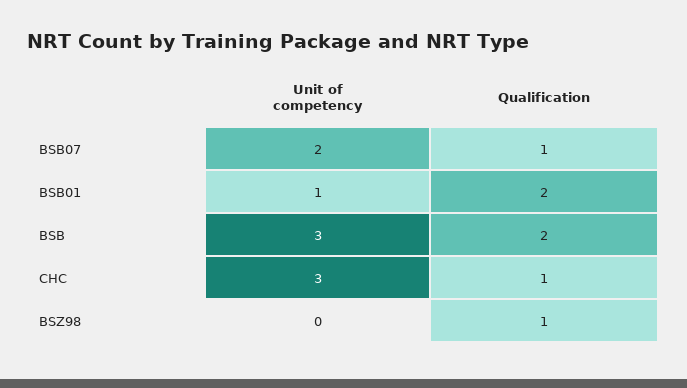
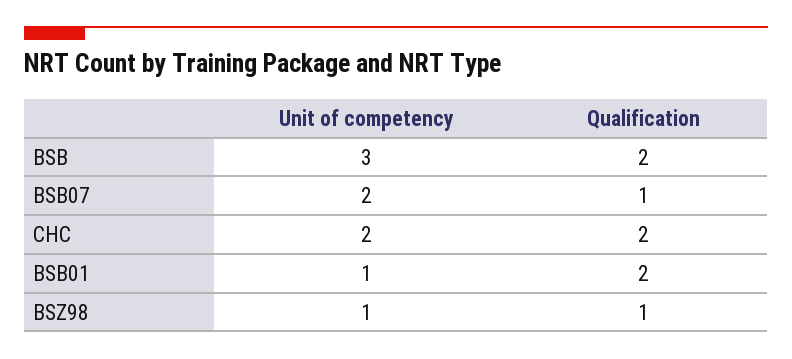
Unit of competency, CHC: 3 -> 2
Qualification, CHC: 1 -> 2
Unit of competency, BSZ98: 0 -> 1

